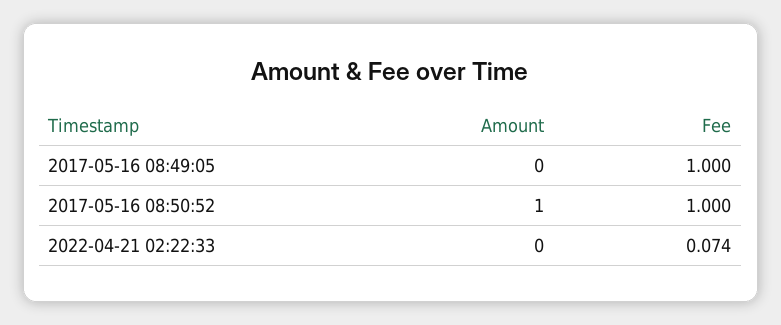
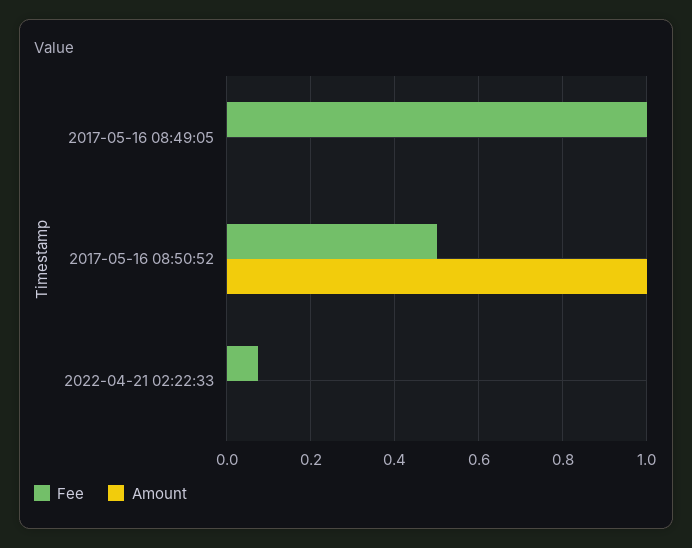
Fee, 2017-05-16 08:50:52: 1 -> 0.5

